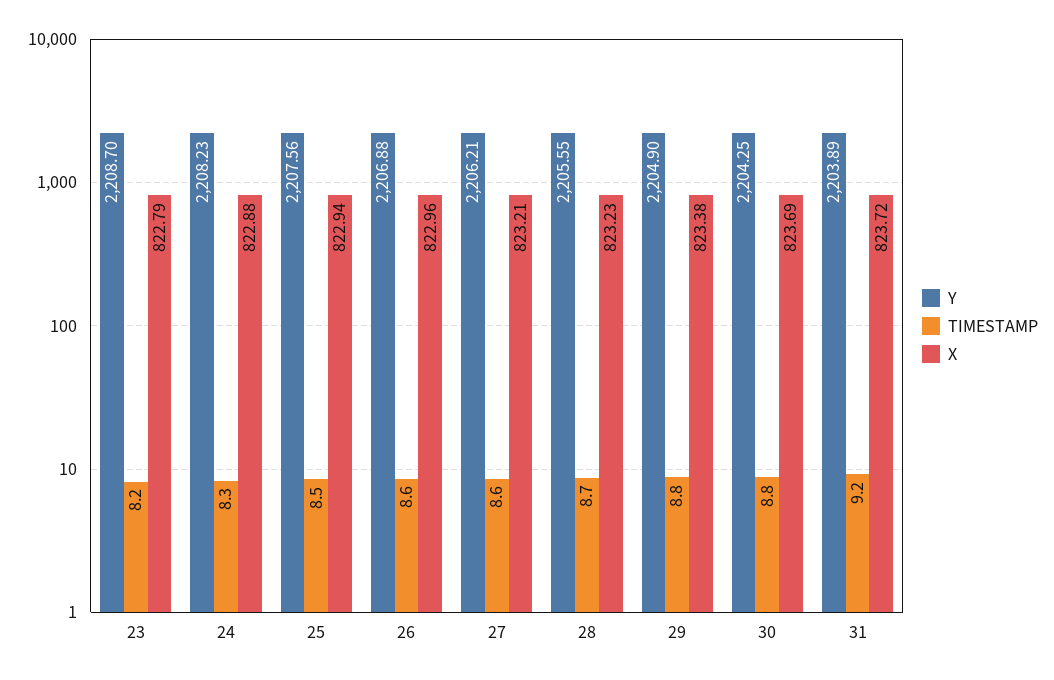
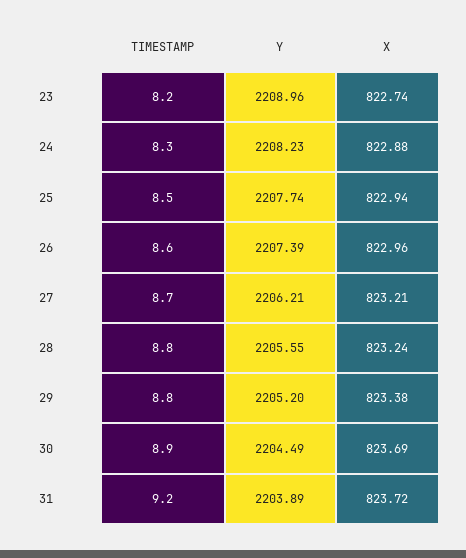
Y, 23: 2208.7 -> 2208.96
X, 23: 822.79 -> 822.74
Y, 25: 2207.56 -> 2207.74
Y, 26: 2206.88 -> 2207.39
TIMESTAMP, 27: 8.6 -> 8.7
TIMESTAMP, 28: 8.7 -> 8.8
X, 28: 823.23 -> 823.24
Y, 29: 2204.9 -> 2205.2
Y, 30: 2204.25 -> 2204.49
TIMESTAMP, 30: 8.8 -> 8.9

